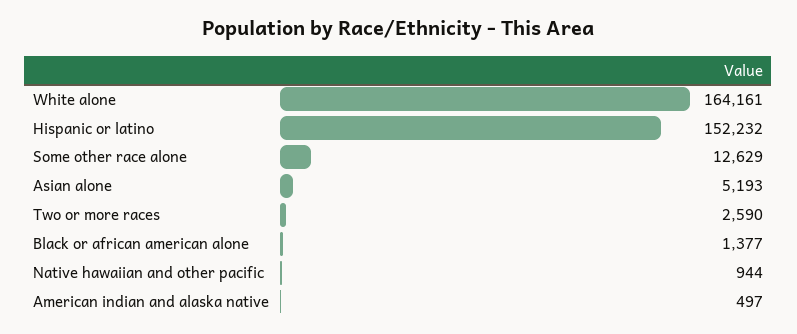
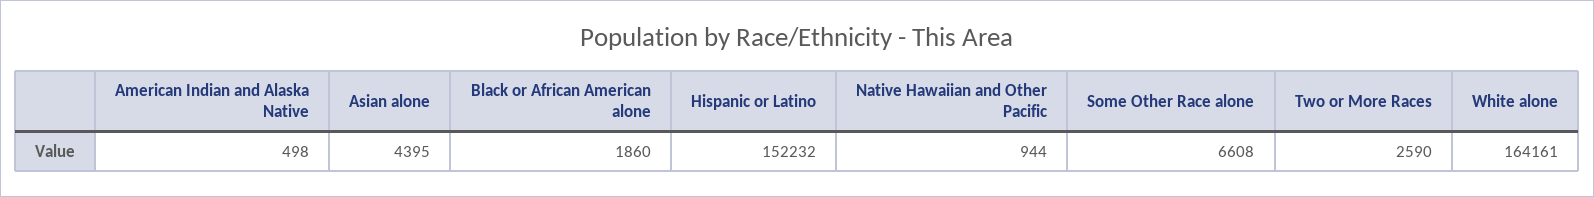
Some other race alone: 12629 -> 6608
Asian alone: 5193 -> 4395
Black or african american alone: 1377 -> 1860
American indian and alaska native: 497 -> 498

